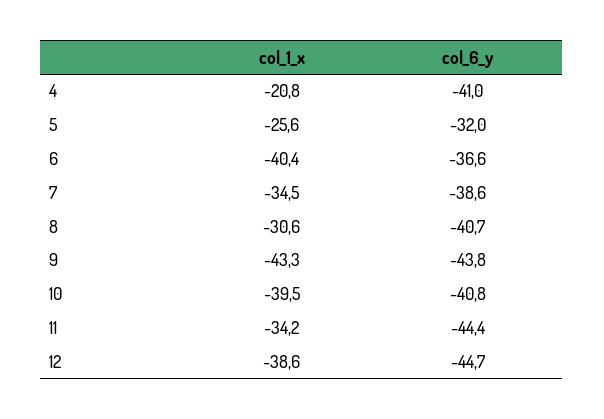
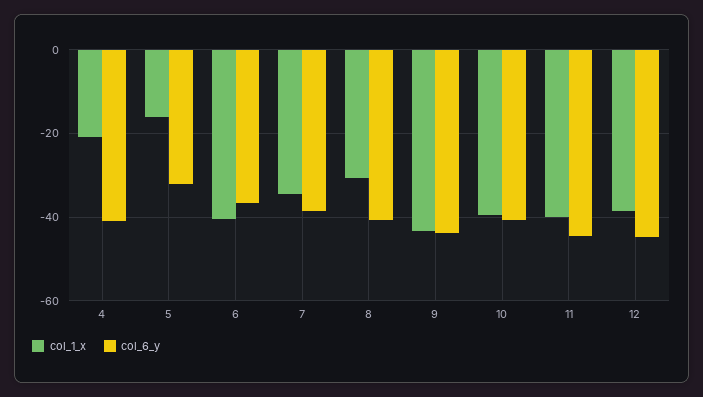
col_1_x, 5: -25.6 -> -16
col_1_x, 11: -34.2 -> -40

